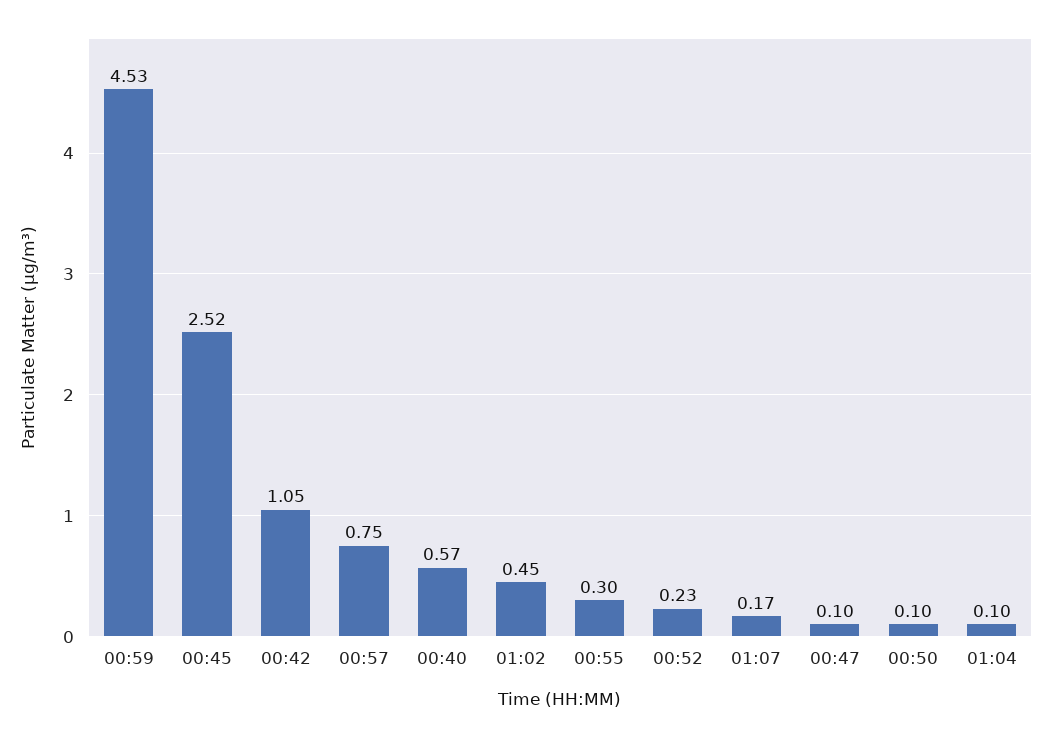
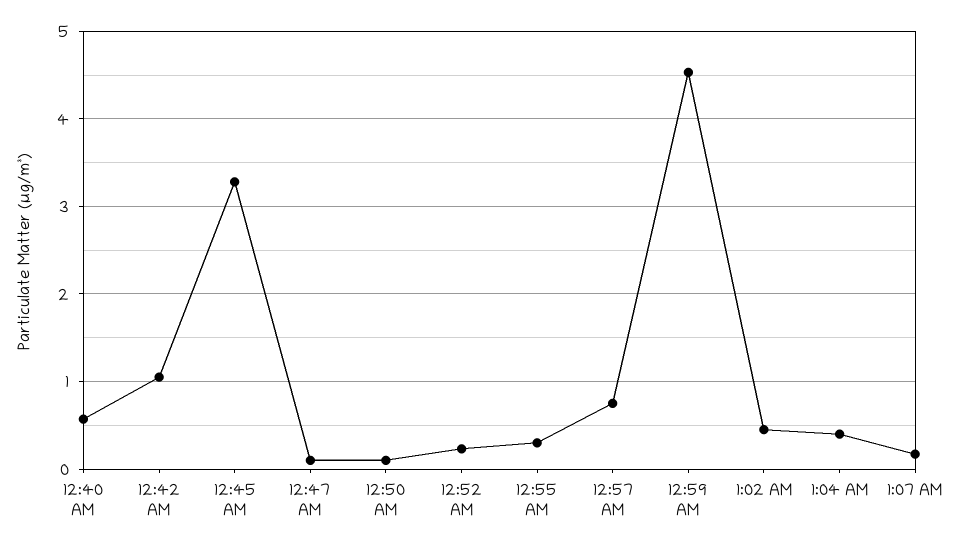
00:45: 2.52 -> 3.3
01:04: 0.1 -> 0.4

